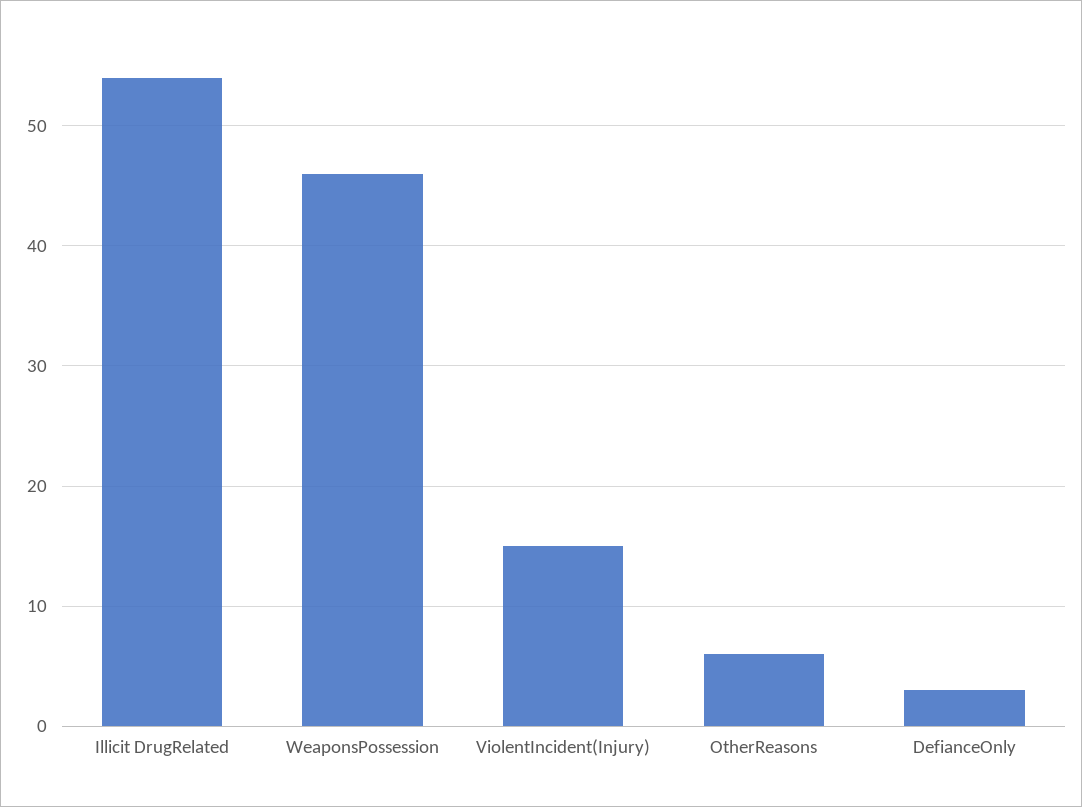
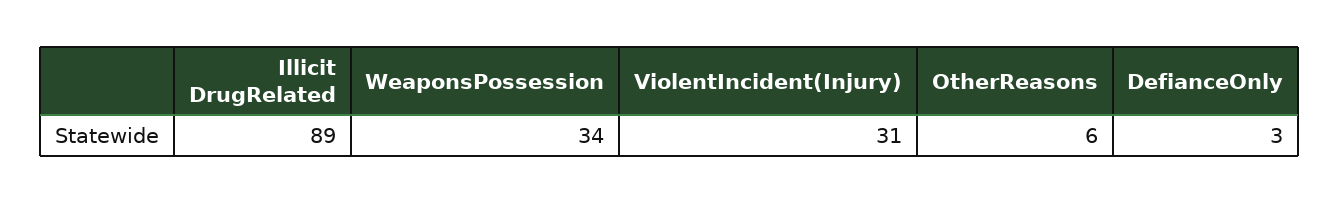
Illicit DrugRelated: 54 -> 89
WeaponsPossession: 46 -> 34
ViolentIncident(Injury): 15 -> 31

